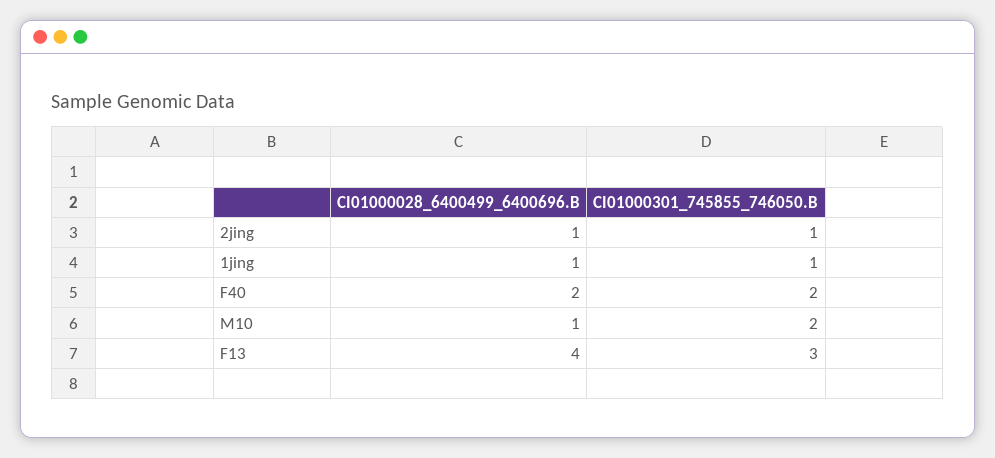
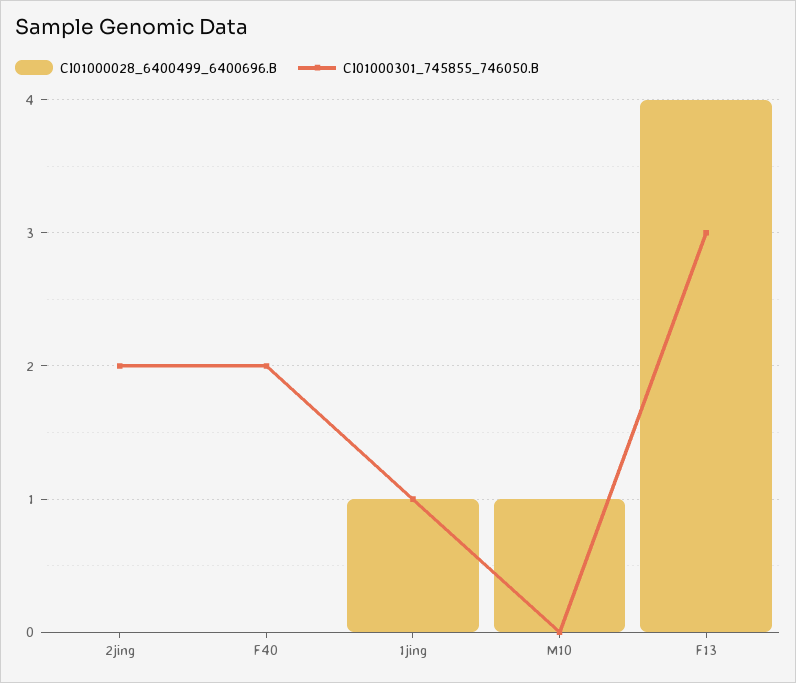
CI01000028_6400499_6400696.B, 2jing: 1 -> 0
CI01000301_745855_746050.B, 2jing: 1 -> 2
CI01000028_6400499_6400696.B, F40: 2 -> 0
CI01000301_745855_746050.B, M10: 2 -> 0

